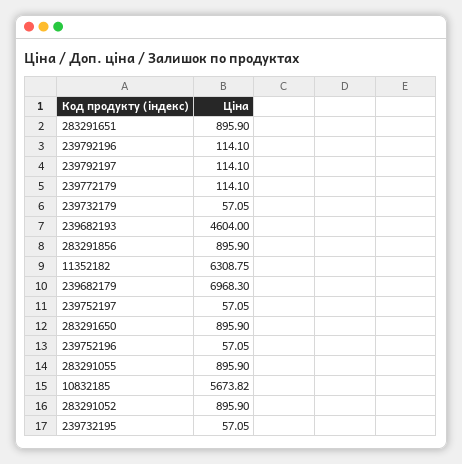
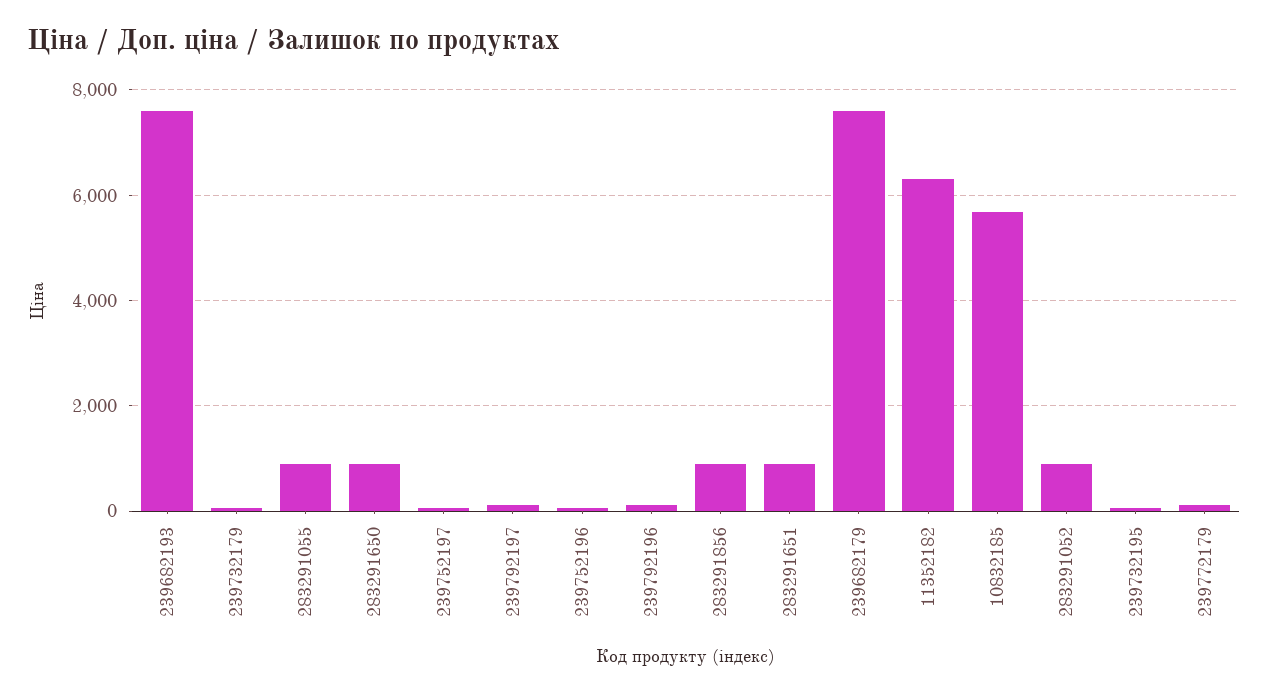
239682193: 4604 -> 7600
239682179: 6968.3 -> 7600

